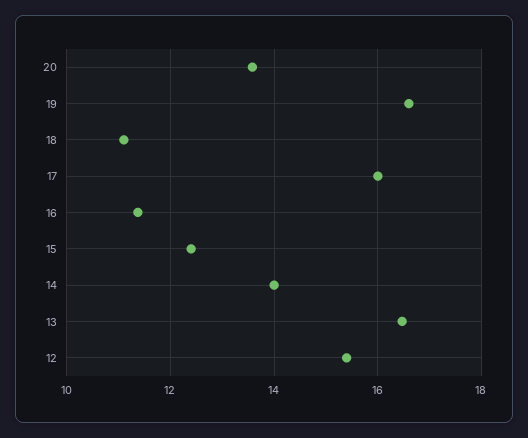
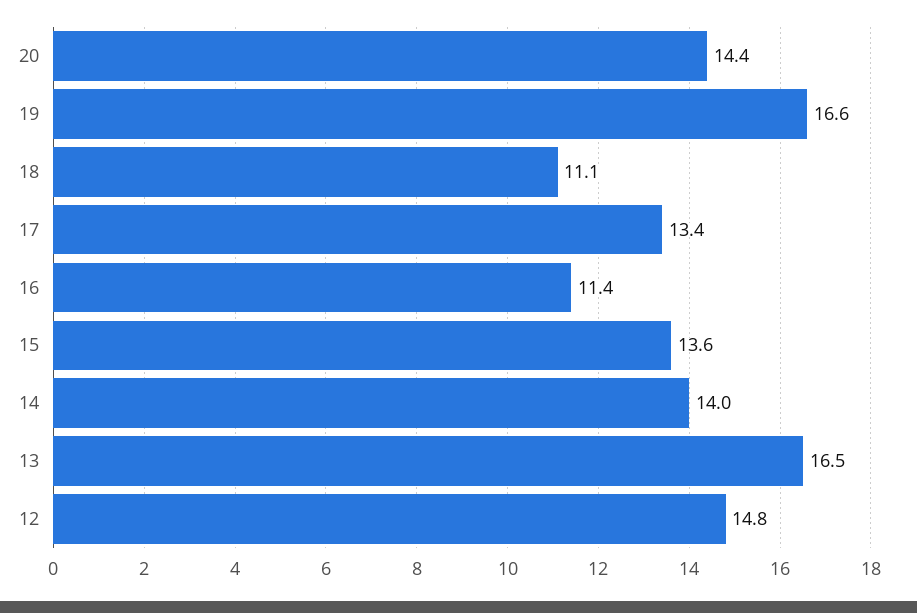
20: 13.6 -> 14.4
17: 16 -> 13.4
15: 12.4 -> 13.6
12: 15.4 -> 14.8

